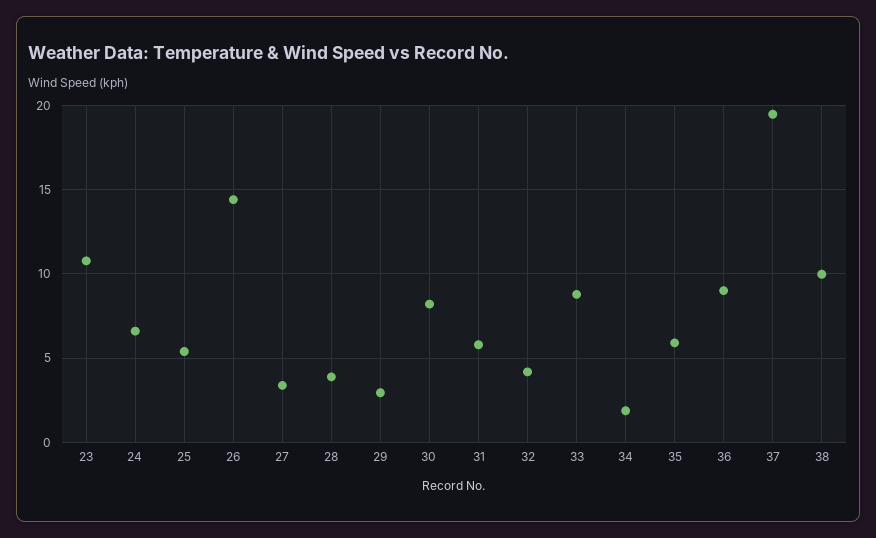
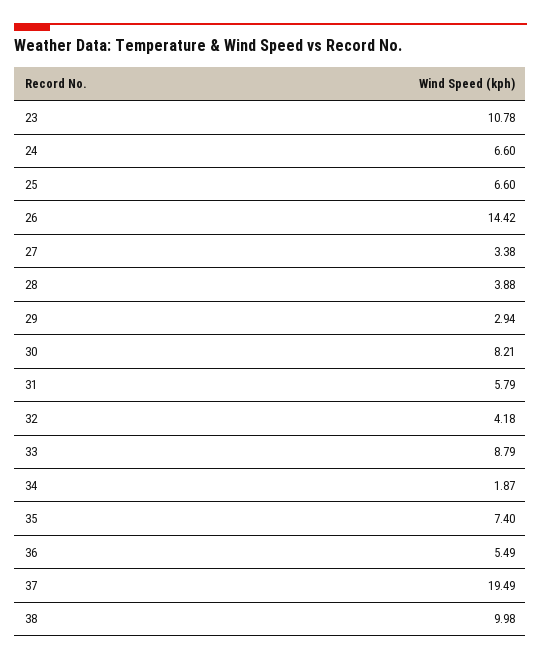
25: 5.5 -> 6.6
35: 6 -> 7.4
36: 9 -> 5.49

